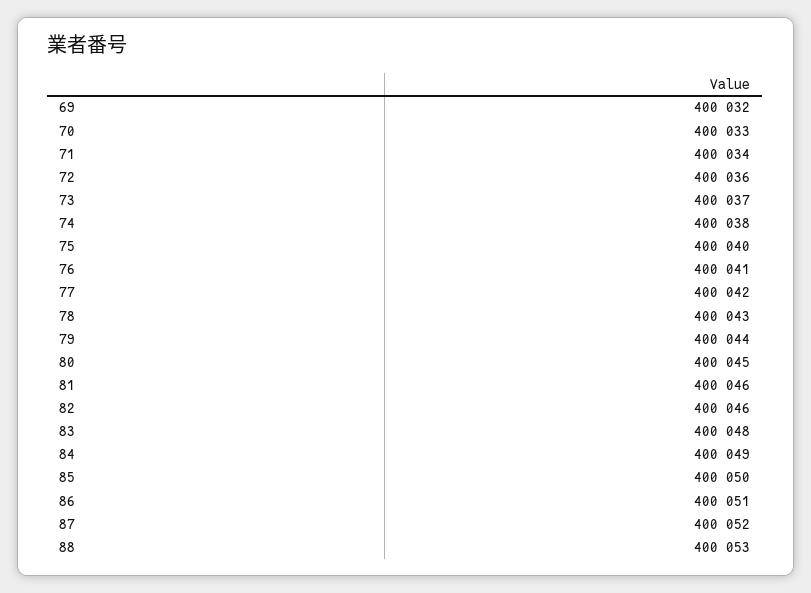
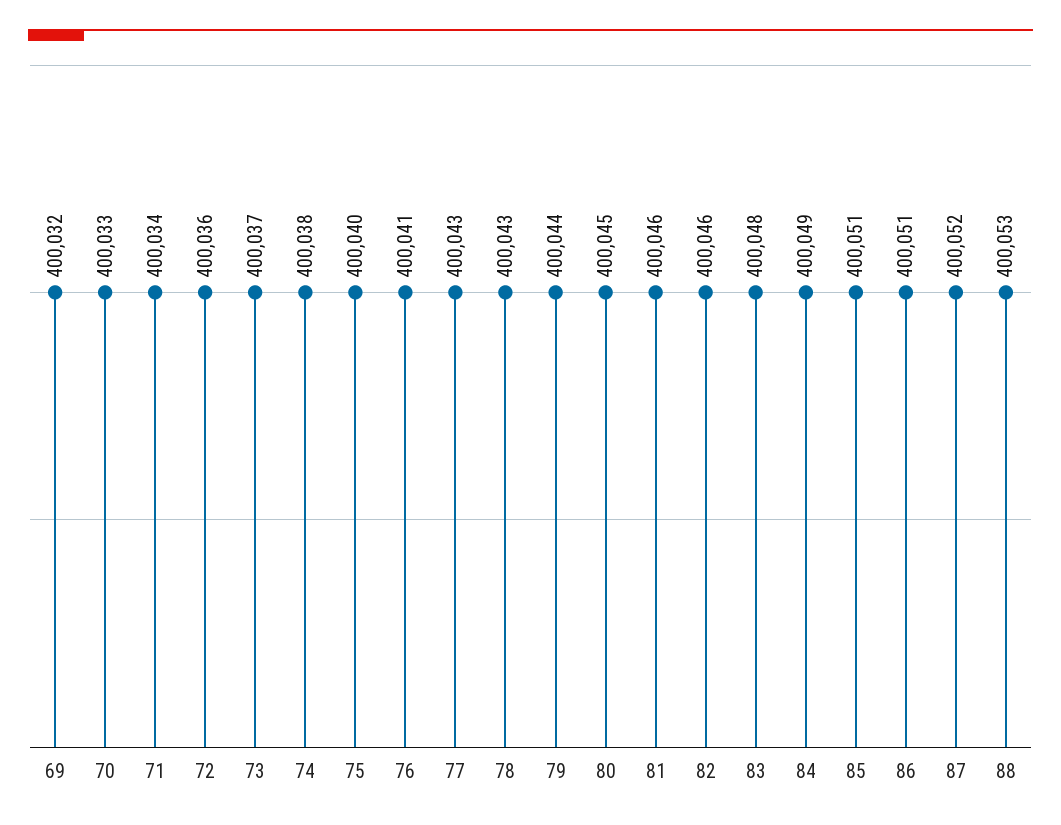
77: 400042 -> 400043
85: 400050 -> 400051

